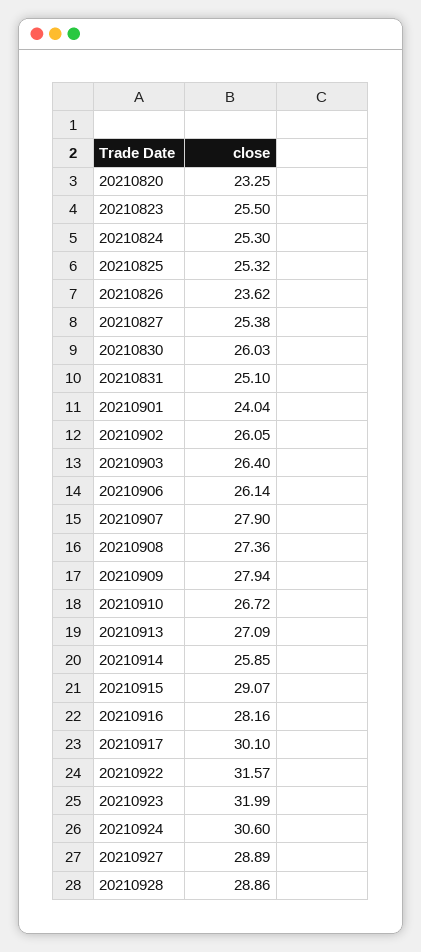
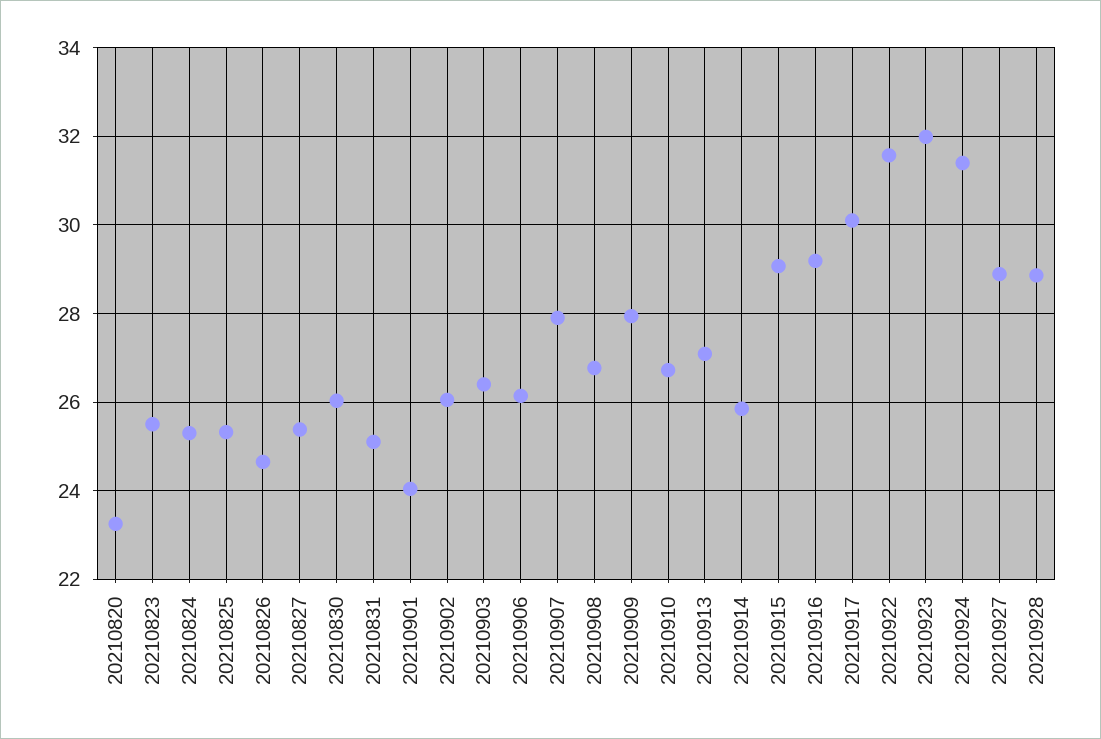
20210826: 23.62 -> 24.6
20210908: 27.36 -> 26.8
20210916: 28.16 -> 29.2
20210924: 30.6 -> 31.4

